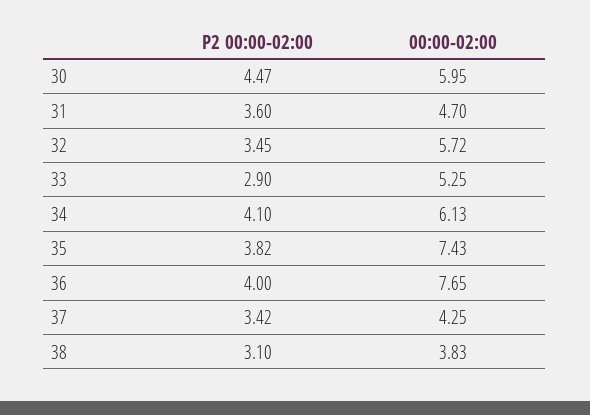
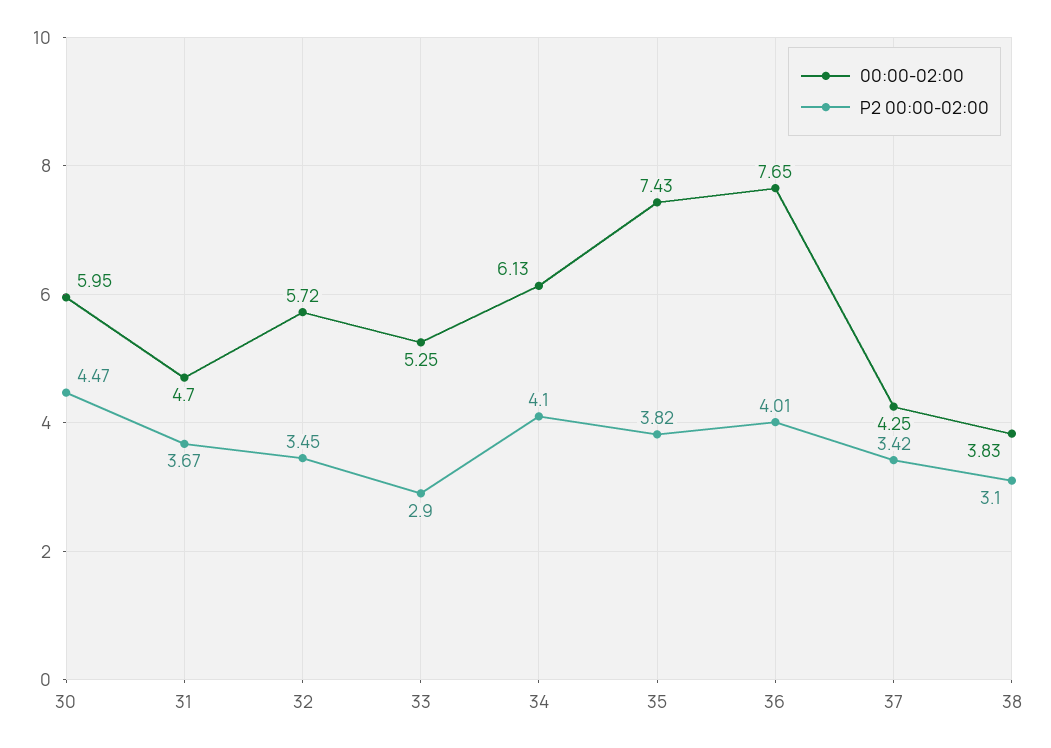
P2 00:00-02:00, 31: 3.6 -> 3.67
P2 00:00-02:00, 36: 4 -> 4.01

